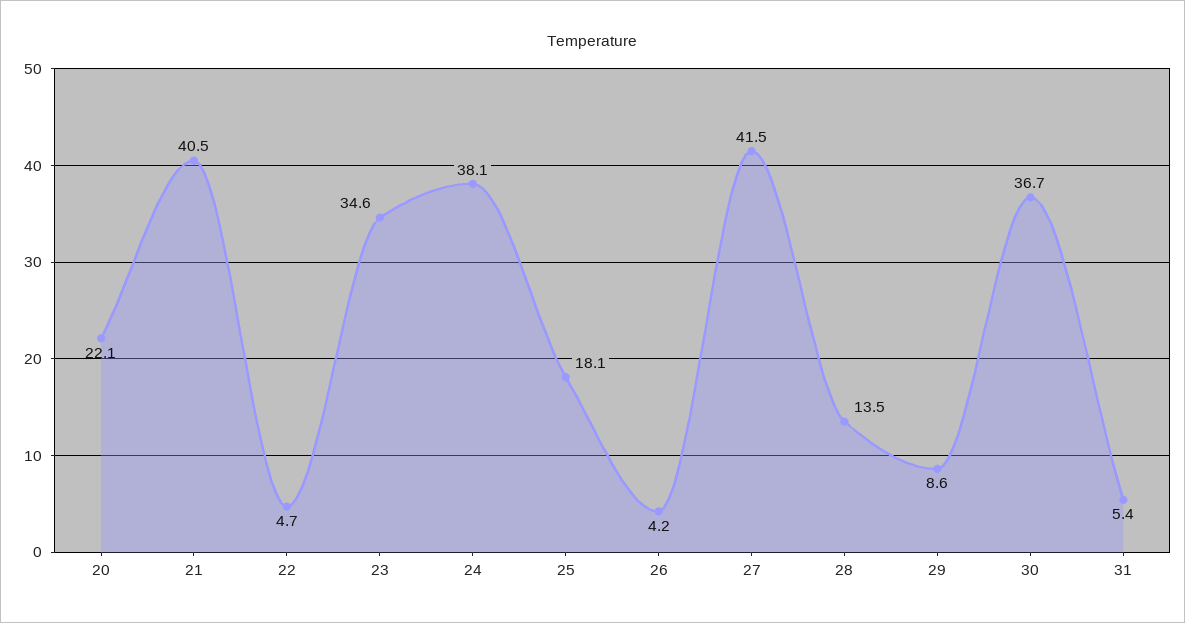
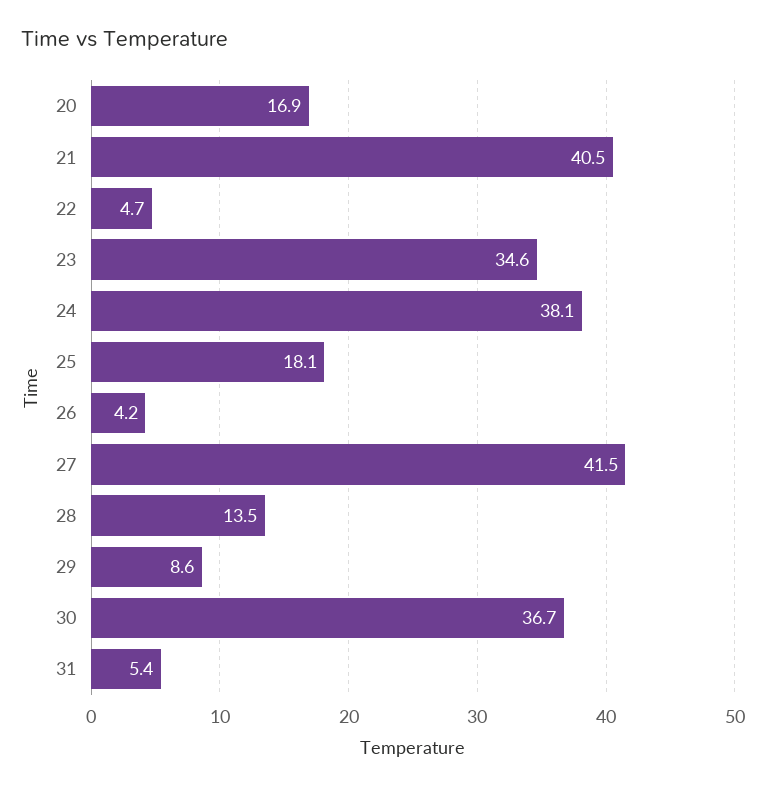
20: 22.1 -> 16.9

